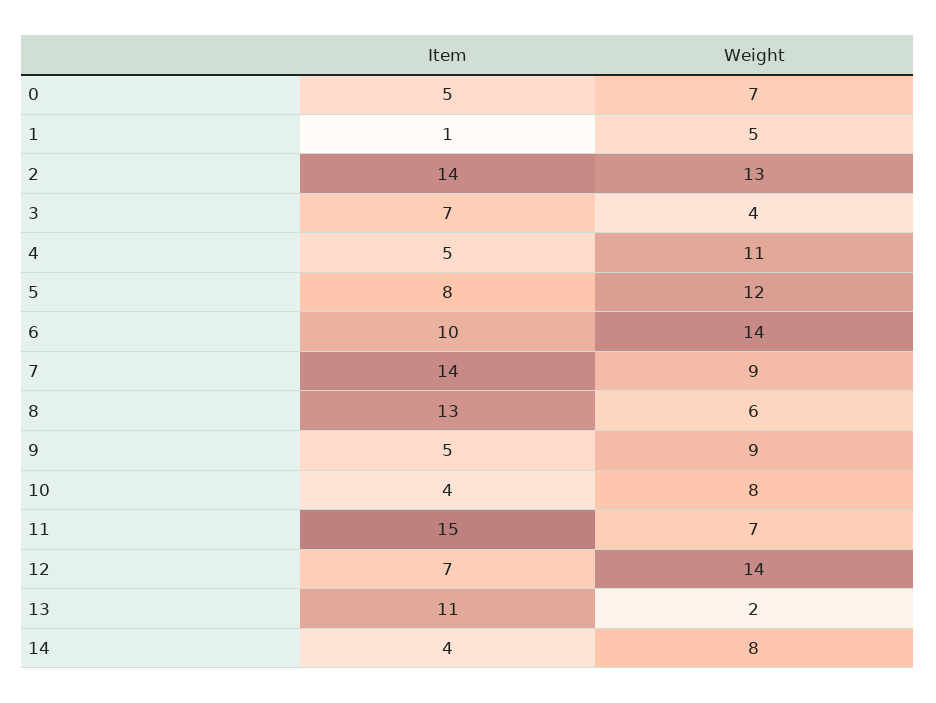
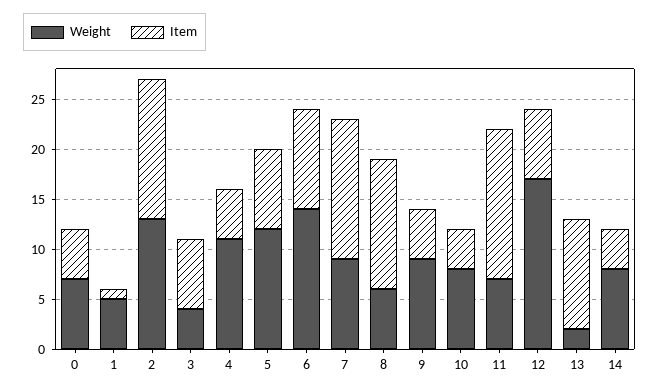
Weight, 12: 14 -> 17

